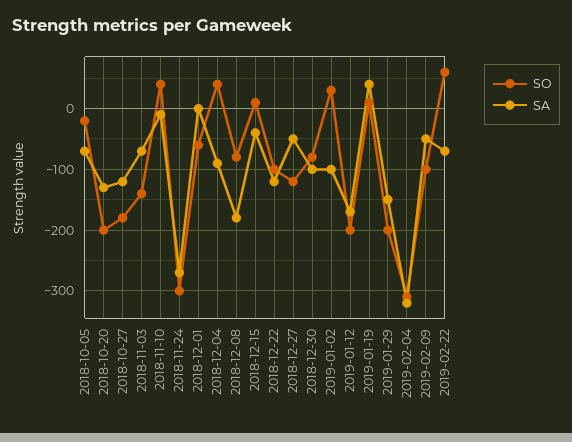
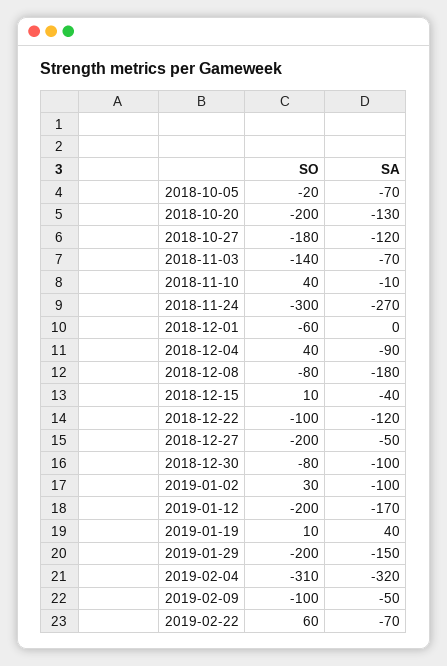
SO, 2018-12-27: -120 -> -200

